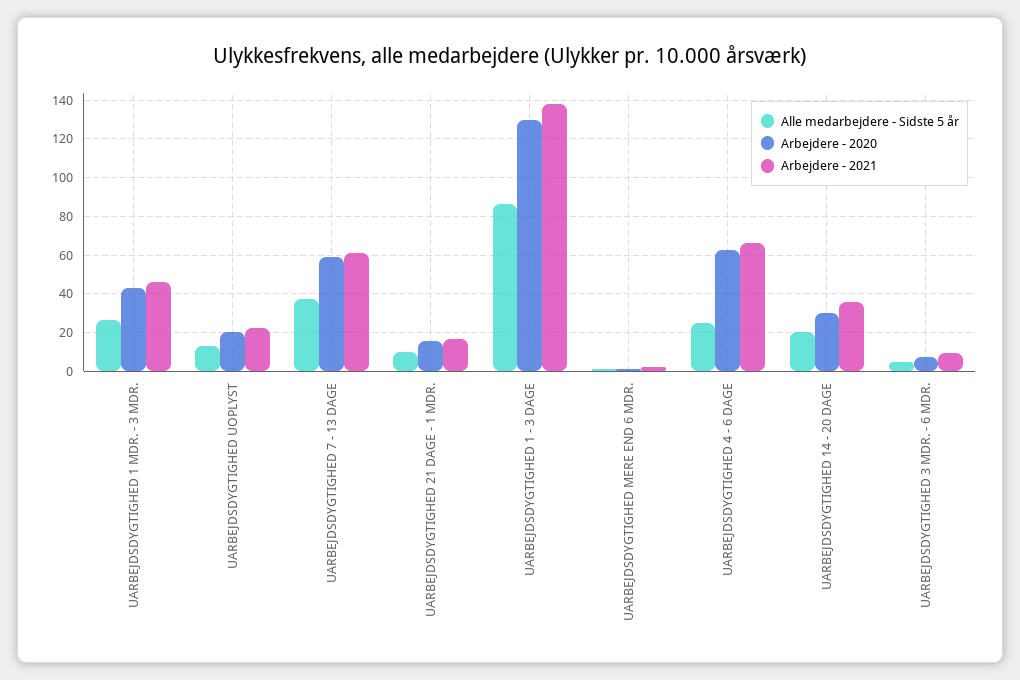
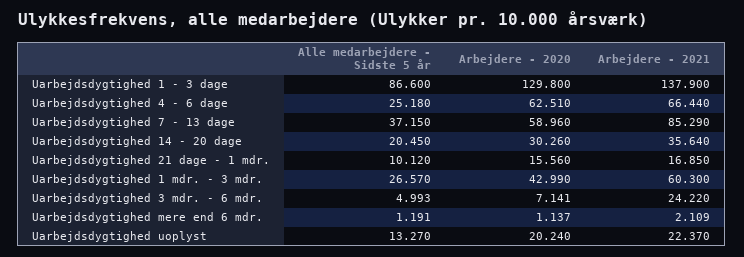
Arbejdere - 2021, UARBEJDSDYGTIGHED 1 MDR. - 3 MDR.: 45 -> 60.3
Arbejdere - 2021, UARBEJDSDYGTIGHED 7 - 13 DAGE: 60 -> 85.29
Arbejdere - 2021, UARBEJDSDYGTIGHED 3 MDR. - 6 MDR.: 10 -> 24.22

